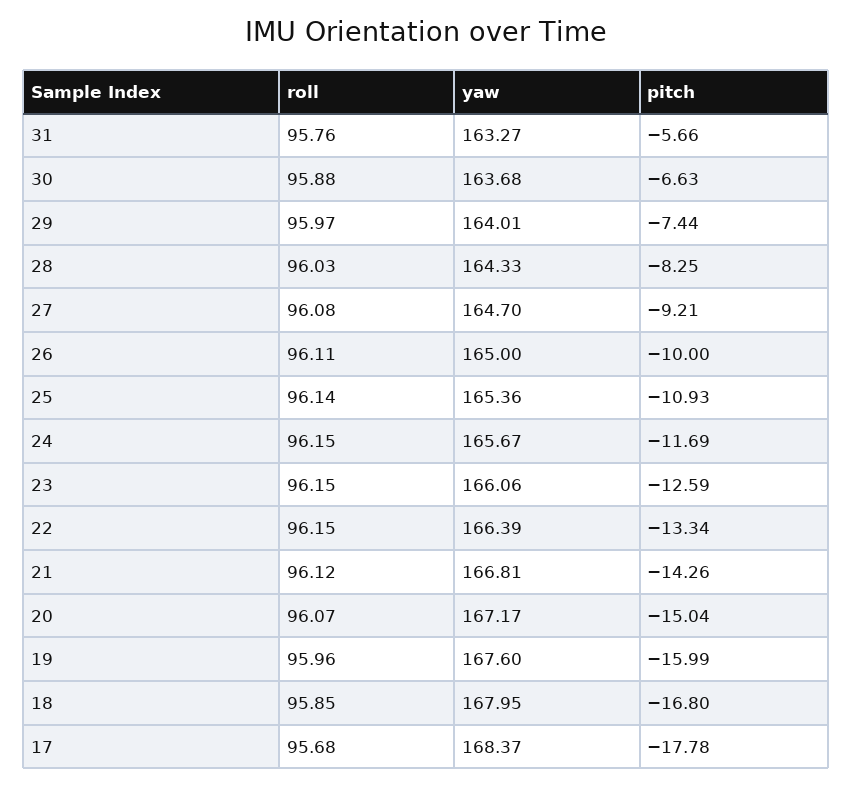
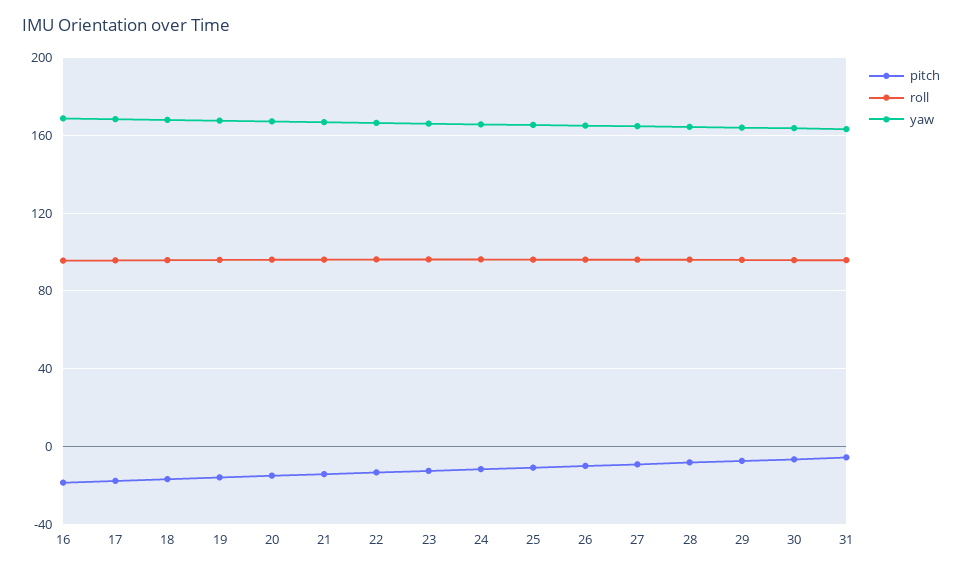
pitch, 16: none -> -20
roll, 16: none -> 95
yaw, 16: none -> 170

